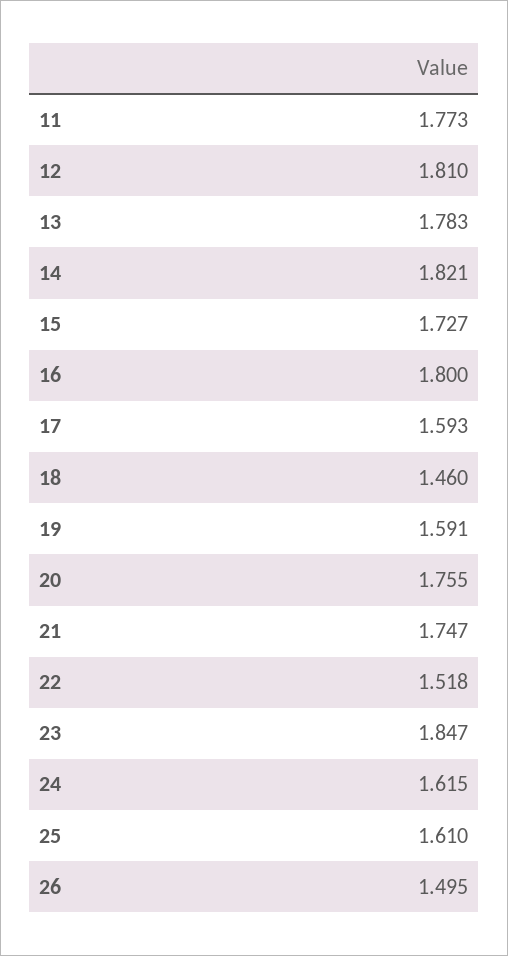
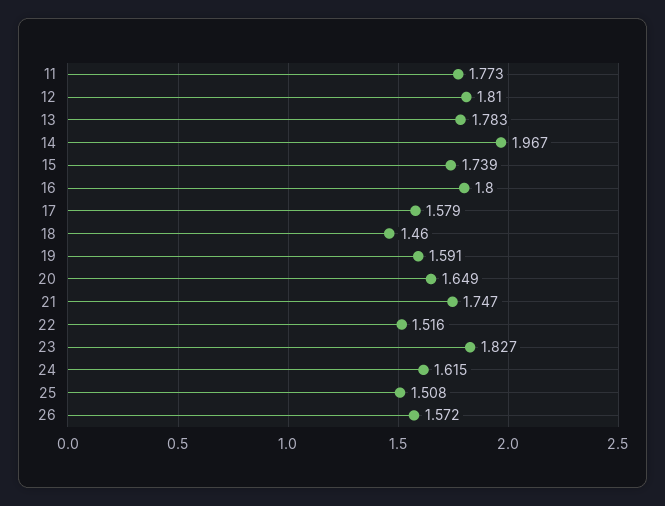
14: 1.821 -> 1.967
15: 1.727 -> 1.739
17: 1.593 -> 1.579
20: 1.755 -> 1.649
22: 1.518 -> 1.516
23: 1.847 -> 1.827
25: 1.61 -> 1.508
26: 1.495 -> 1.572

